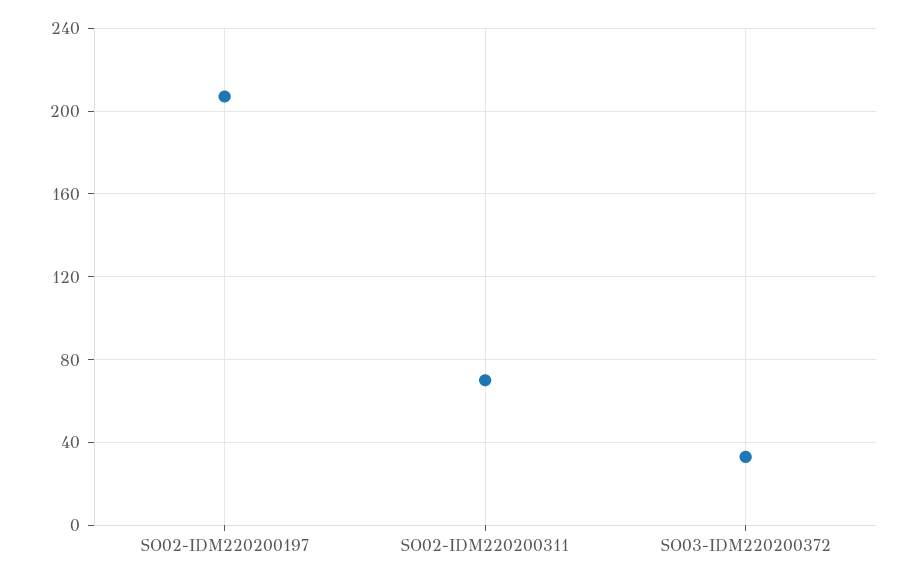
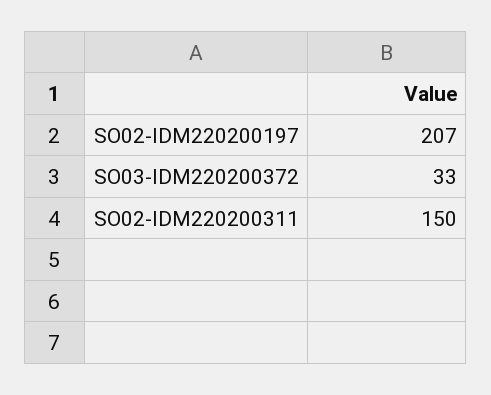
SO02-IDM220200311: 70 -> 150

